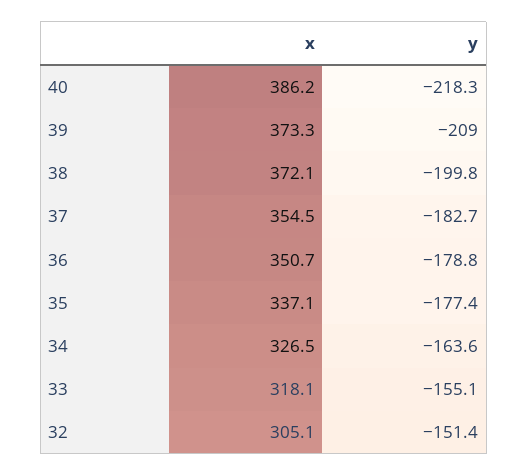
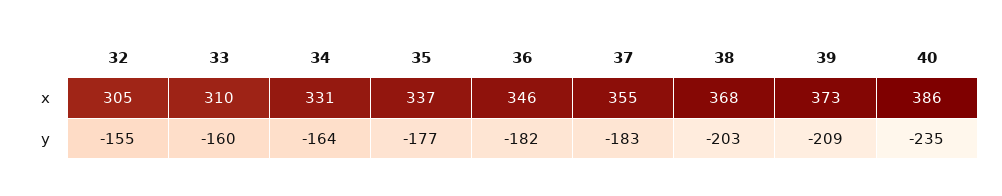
y, 40: -218.3 -> -235
x, 38: 372.1 -> 368
y, 38: -199.8 -> -203
x, 36: 350.7 -> 346
y, 36: -178.8 -> -182
x, 34: 326.5 -> 331
x, 33: 318.1 -> 310
y, 33: -155.1 -> -160
y, 32: -151.4 -> -155

